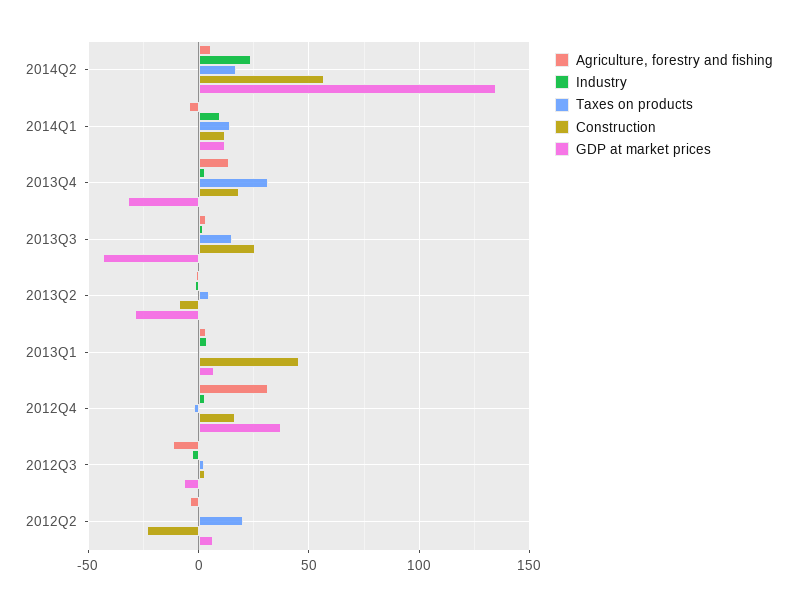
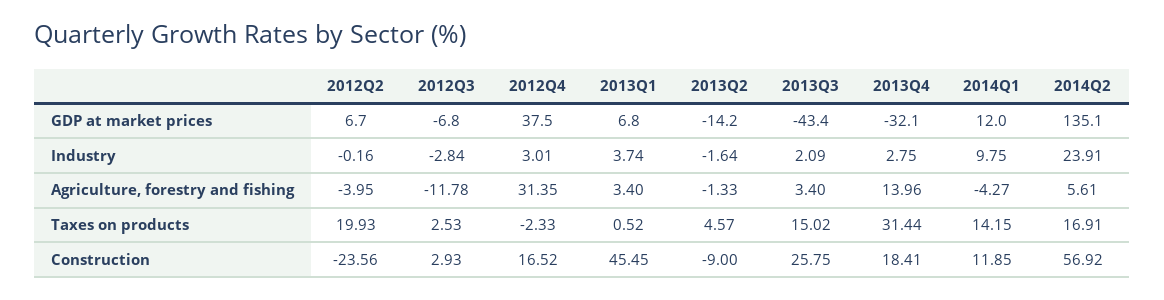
GDP at market prices, 2013Q2: -30 -> -14.2

